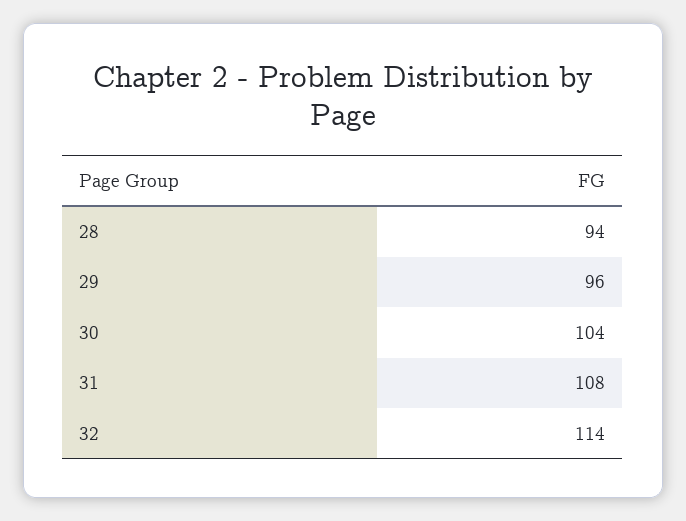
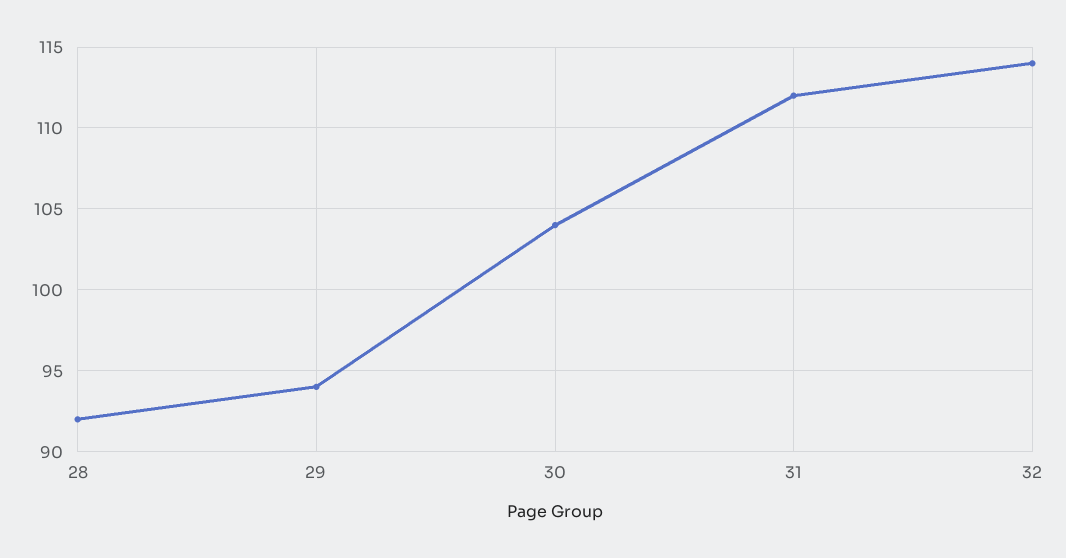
28: 94 -> 92
29: 96 -> 94
31: 108 -> 112

